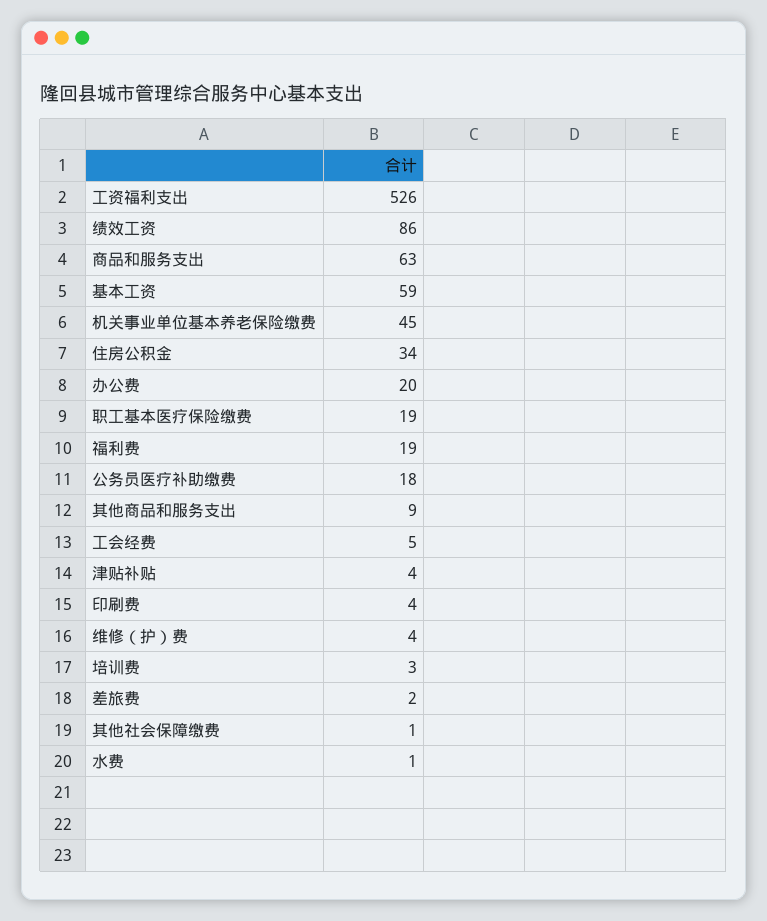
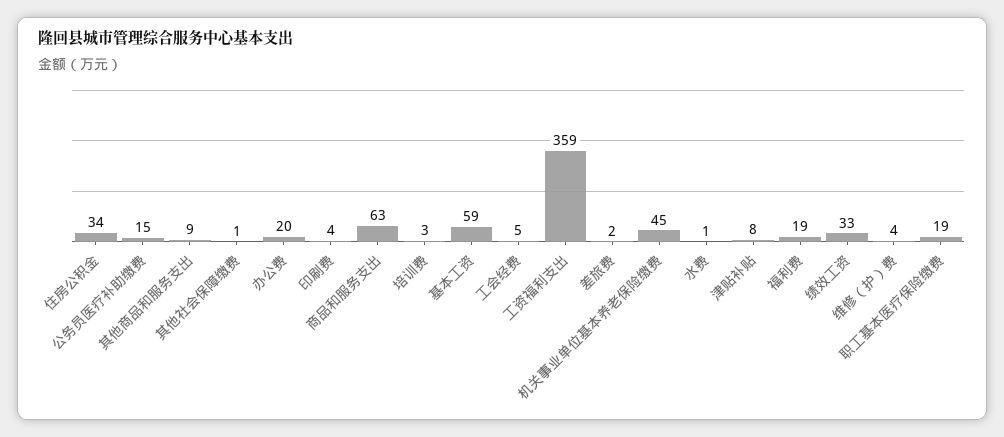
工资福利支出: 526 -> 359
绩效工资: 86 -> 33
公务员医疗补助缴费: 18 -> 15
津贴补贴: 4 -> 8

